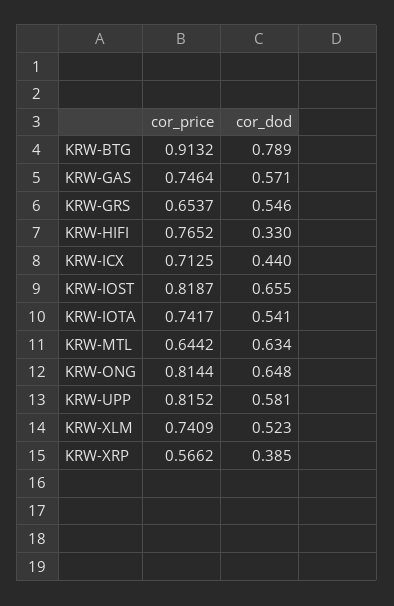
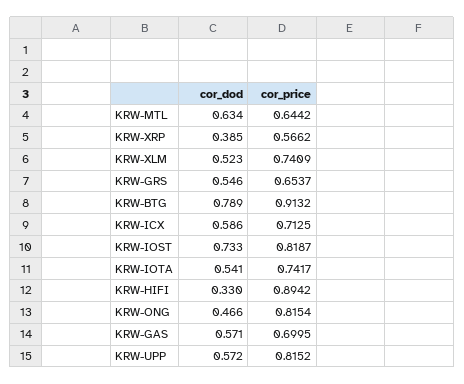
cor_price, KRW-GAS: 0.7464 -> 0.6995
cor_price, KRW-HIFI: 0.7652 -> 0.8942
cor_dod, KRW-ICX: 0.44 -> 0.586
cor_dod, KRW-IOST: 0.655 -> 0.733
cor_price, KRW-ONG: 0.8144 -> 0.8154
cor_dod, KRW-ONG: 0.648 -> 0.466
cor_dod, KRW-UPP: 0.581 -> 0.572

